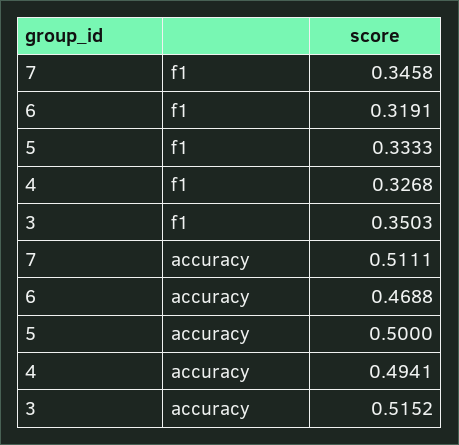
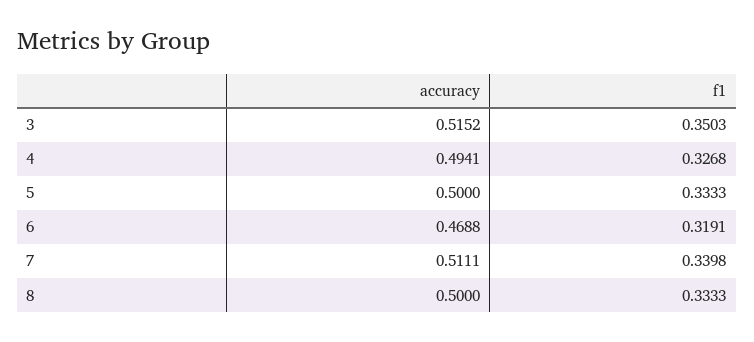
7, f1: 0.3458 -> 0.3398
8, accuracy: none -> 0.5
8, f1: none -> 0.3333

